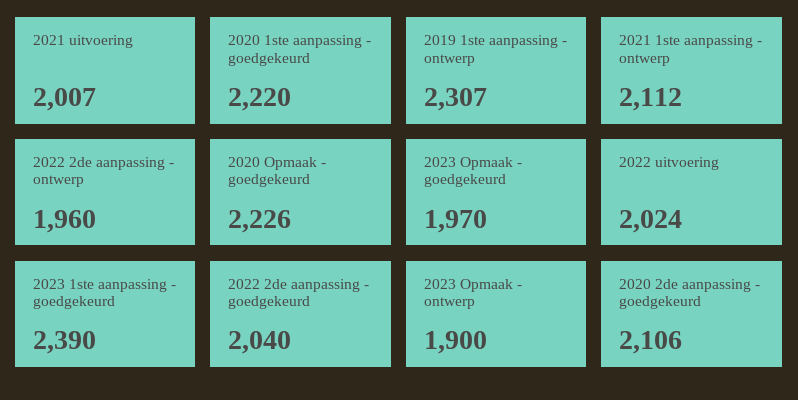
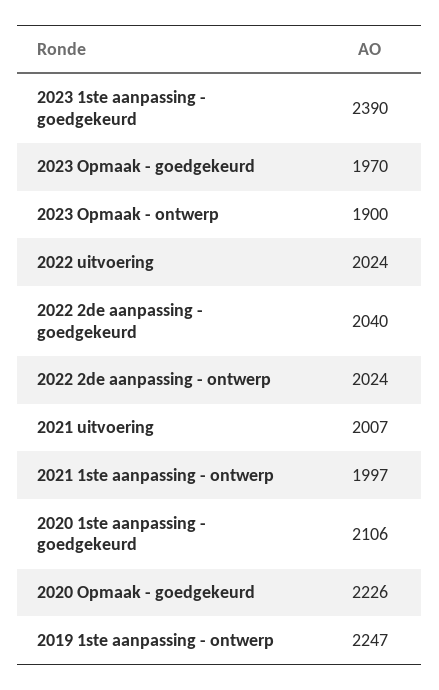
2020 1ste aanpassing - goedgekeurd: 2220 -> 2106
2019 1ste aanpassing - ontwerp: 2307 -> 2247
2021 1ste aanpassing - ontwerp: 2112 -> 1997
2022 2de aanpassing - ontwerp: 1960 -> 2024
2020 2de aanpassing - goedgekeurd: 2106 -> none

